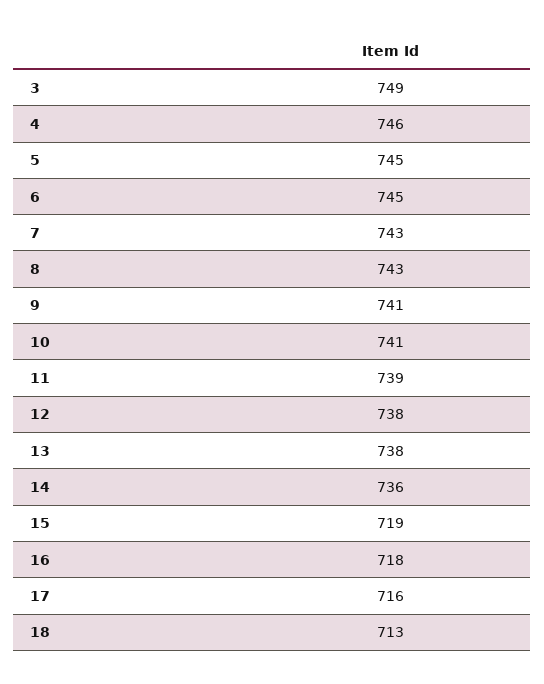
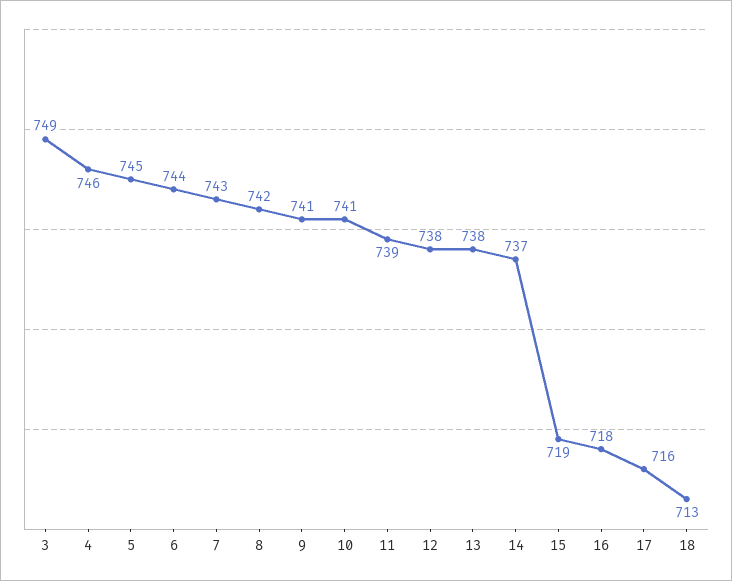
6: 745 -> 744
8: 743 -> 742
14: 736 -> 737

